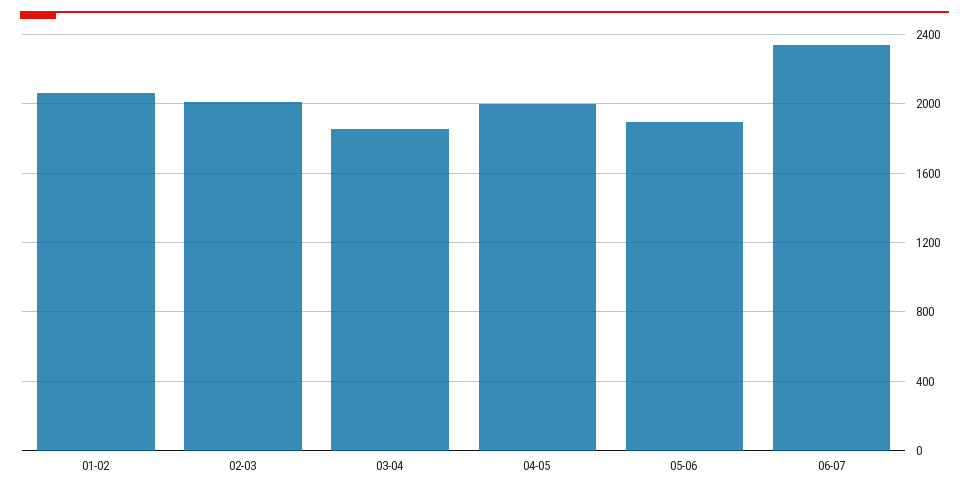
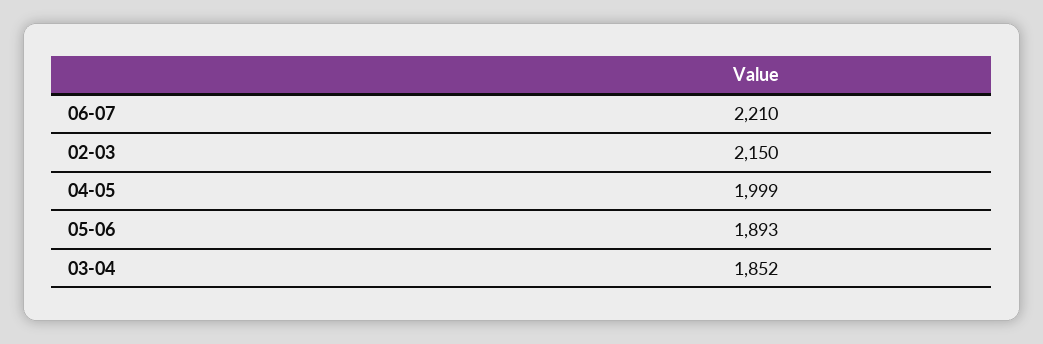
01-02: 2050 -> none
02-03: 2000 -> 2150
06-07: 2350 -> 2210

